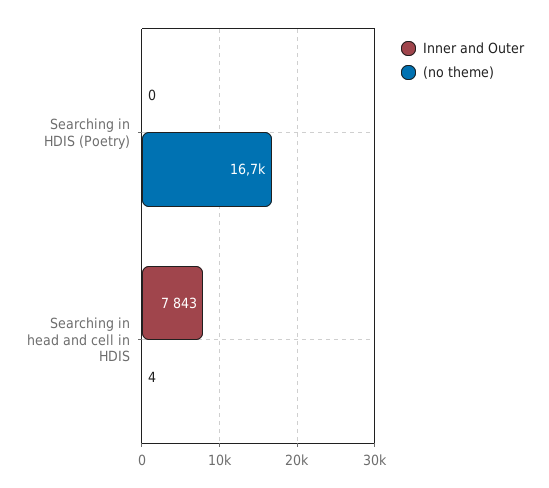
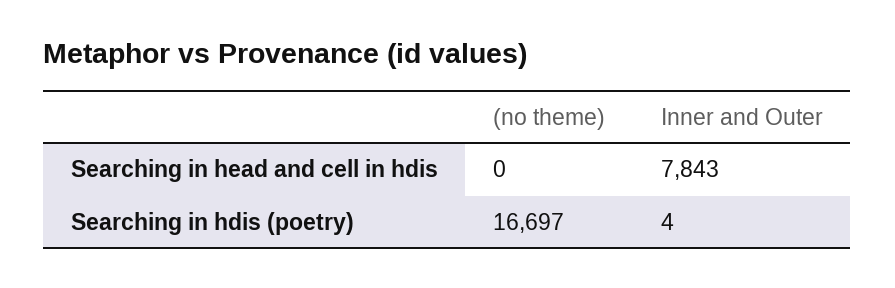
Inner and Outer, Searching in HDIS (Poetry): 0 -> 4
(no theme), Searching in head and cell in HDIS: 4 -> 0

